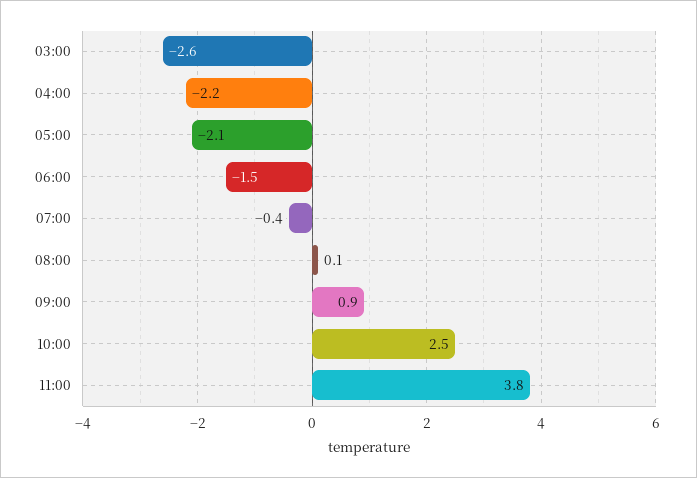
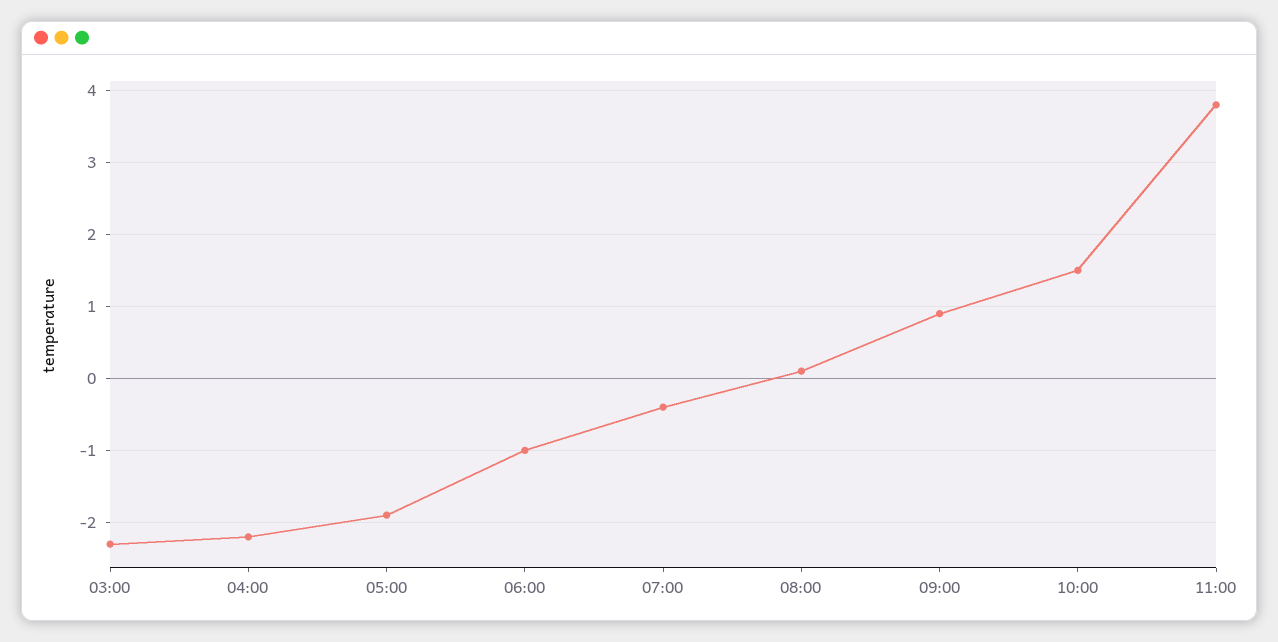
03:00: -2.6 -> -2.3
05:00: -2.1 -> -1.9
06:00: -1.5 -> -1
10:00: 2.5 -> 1.5

